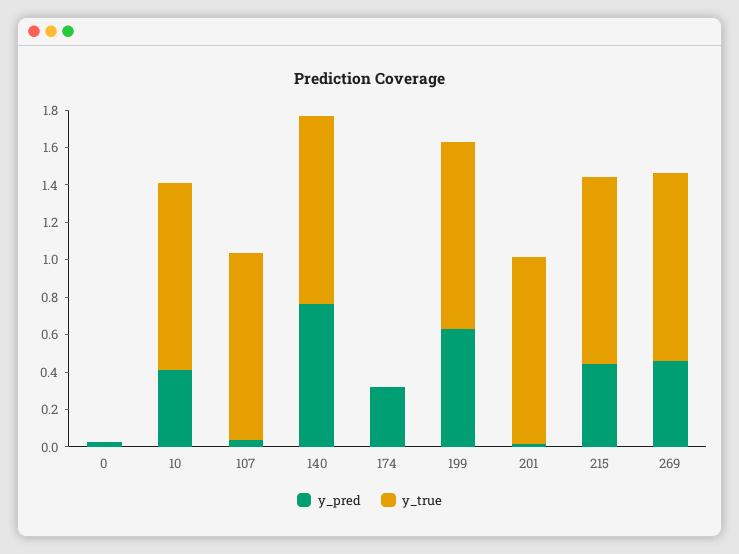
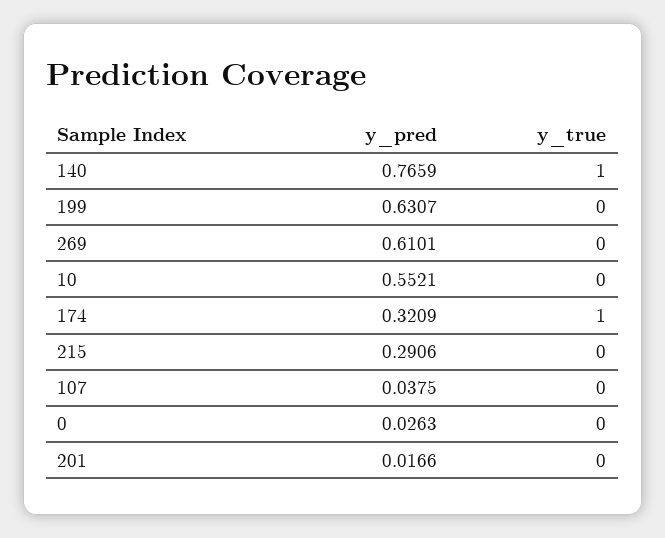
y_pred, 10: 0.4 -> 0.5521
y_true, 10: 1 -> 0
y_true, 107: 1 -> 0
y_true, 174: 0 -> 1
y_true, 199: 1 -> 0
y_true, 201: 1 -> 0
y_pred, 215: 0.45 -> 0.2906
y_true, 215: 1 -> 0
y_pred, 269: 0.45 -> 0.6101
y_true, 269: 1 -> 0

